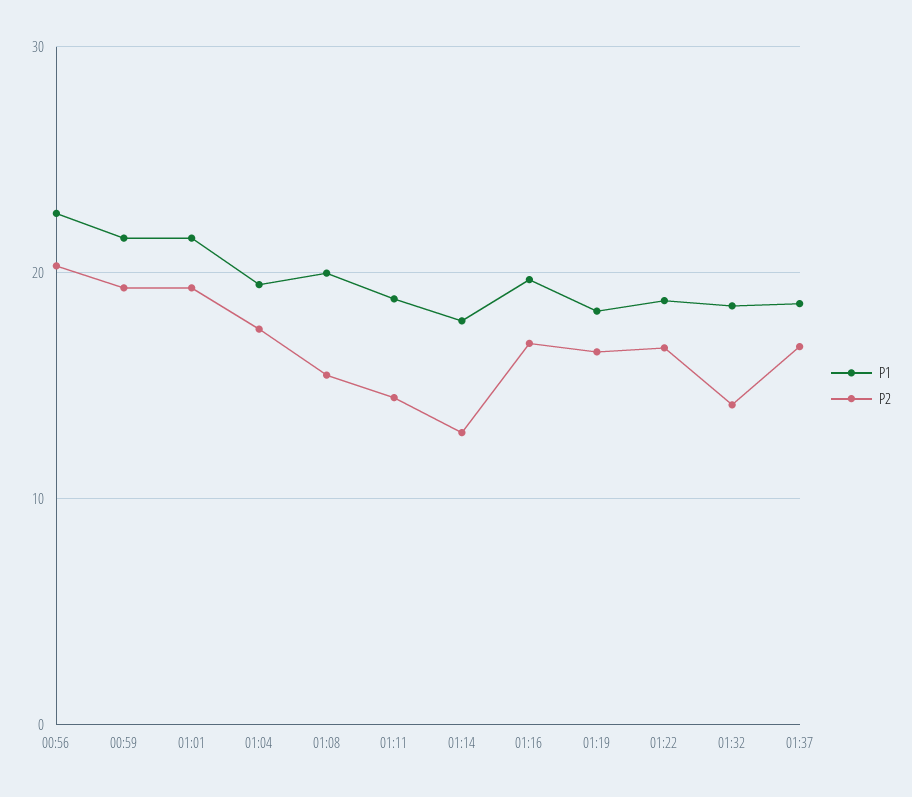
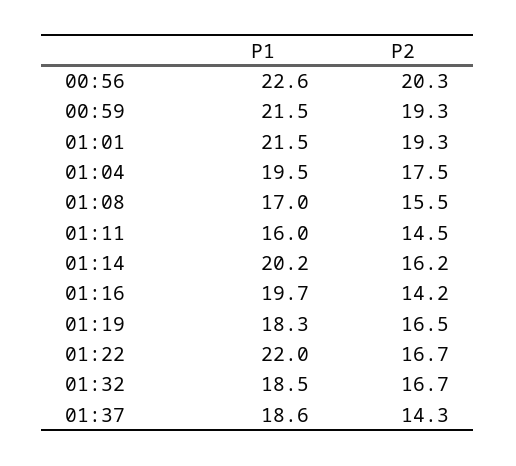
P1, 01:08: 20 -> 17
P1, 01:11: 19 -> 16
P1, 01:14: 18 -> 20.2
P2, 01:14: 13 -> 16.2
P2, 01:16: 17 -> 14.2
P1, 01:22: 19 -> 22
P2, 01:32: 14 -> 16.7
P2, 01:37: 17 -> 14.3

